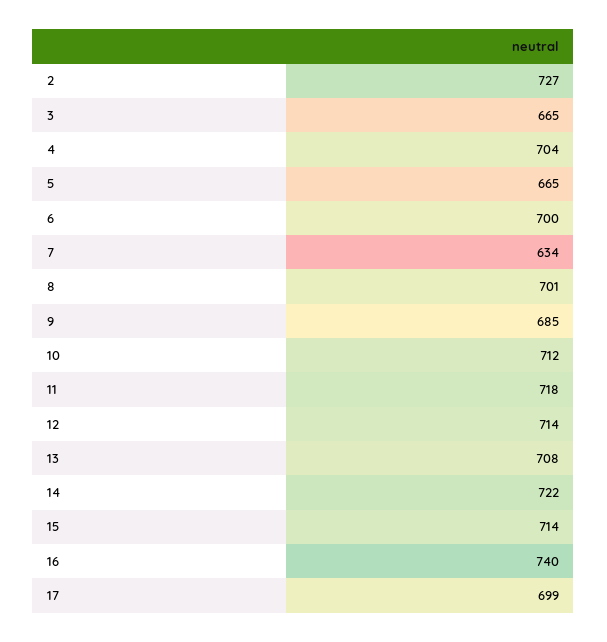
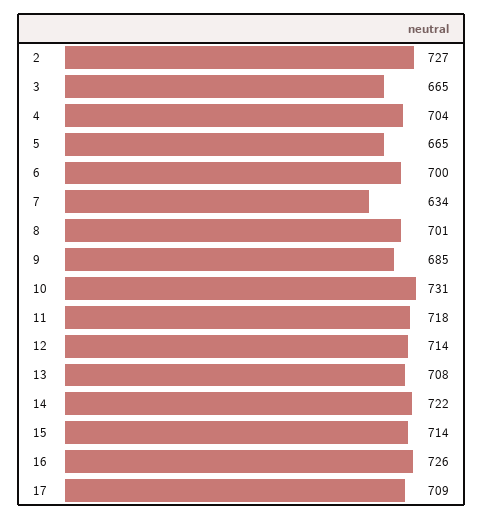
10: 712 -> 731
16: 740 -> 726
17: 699 -> 709

